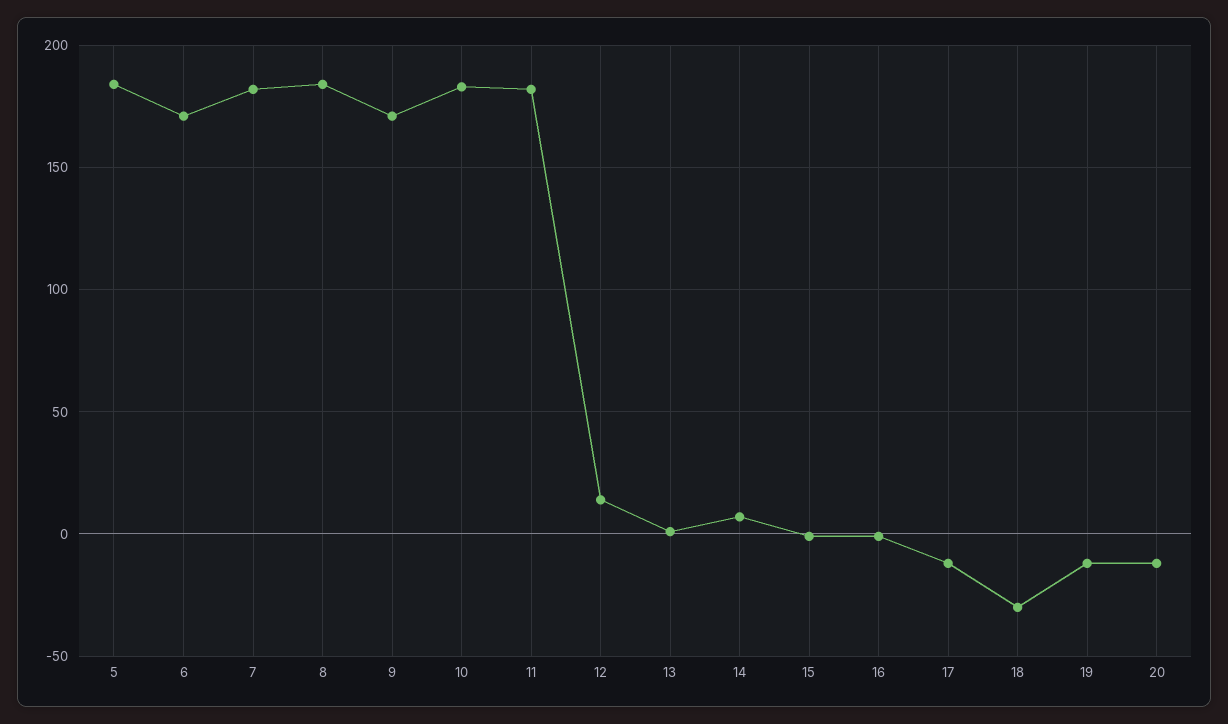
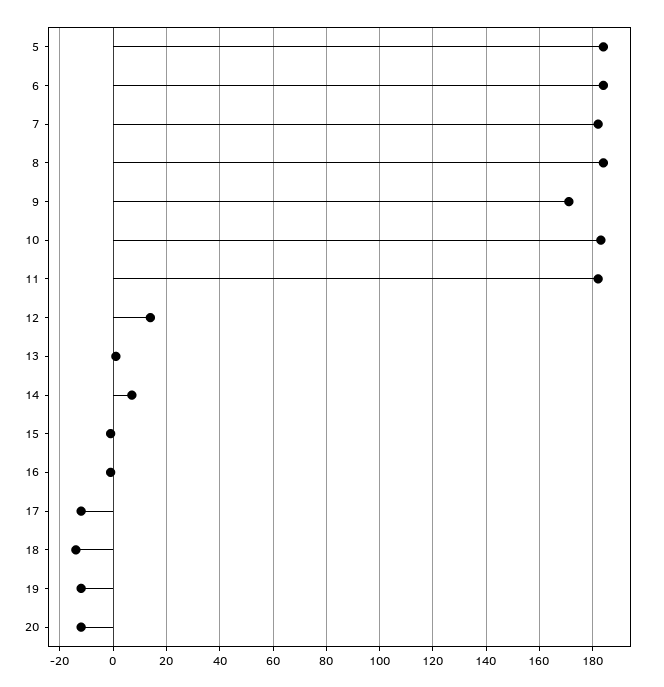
6: 170 -> 185
18: -30 -> -15

